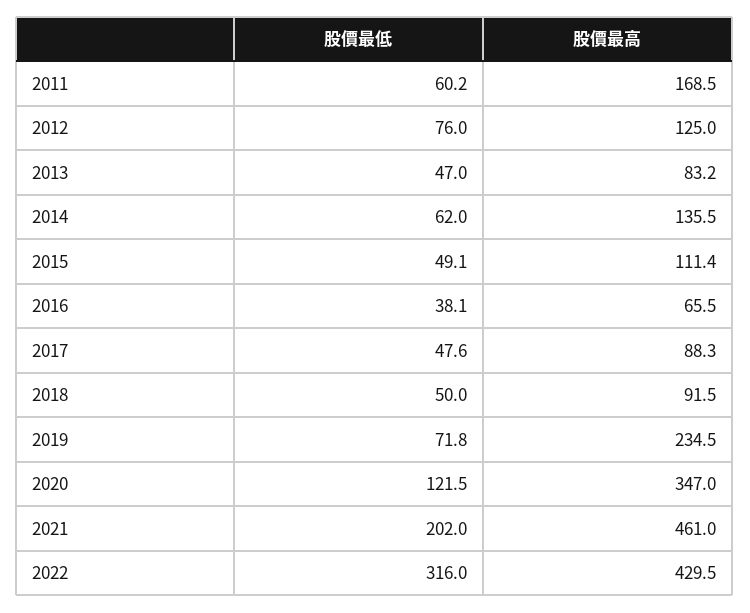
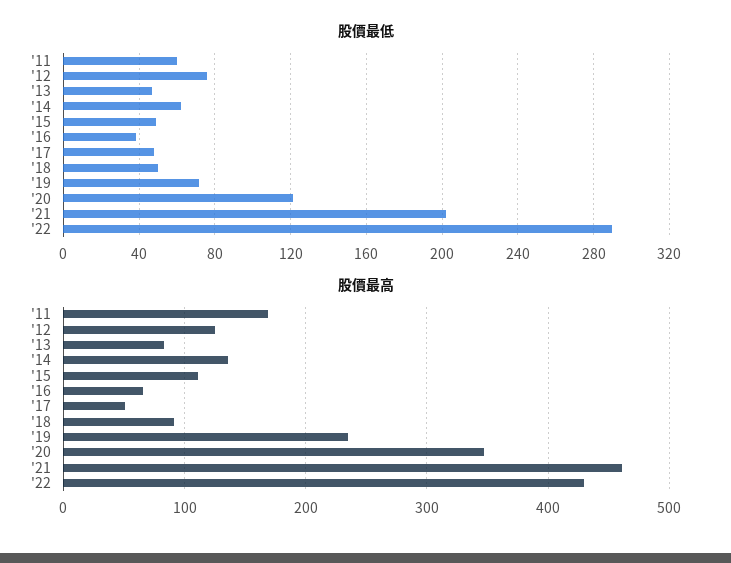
股價最高, 2017: 88.3 -> 50
股價最低, 2022: 316 -> 290

